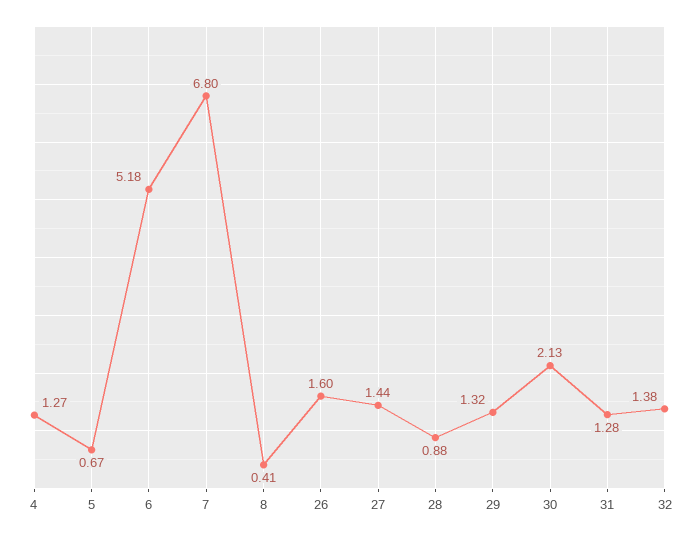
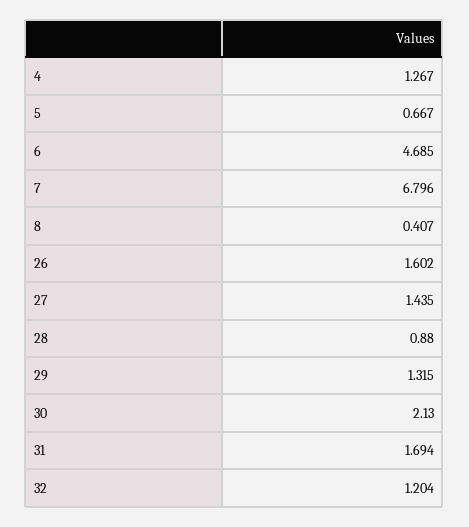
6: 5.18 -> 4.685
31: 1.28 -> 1.694
32: 1.38 -> 1.204

